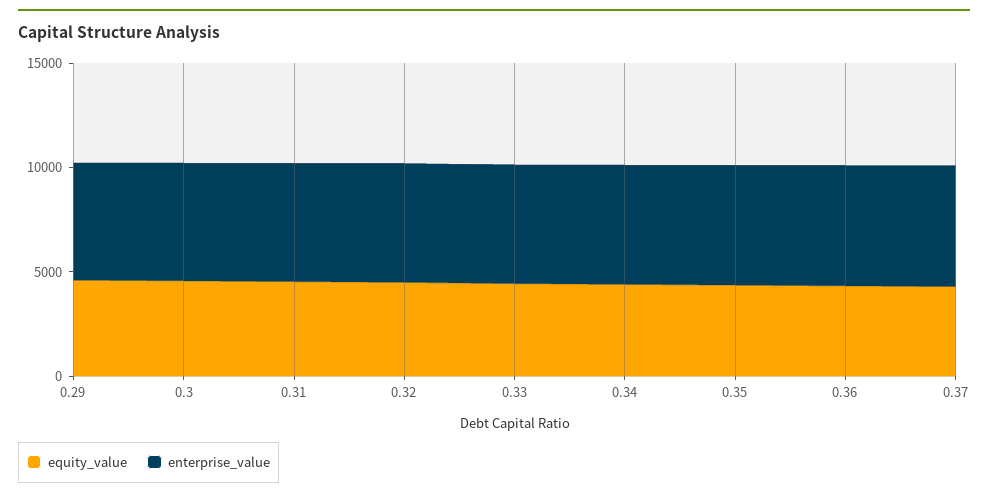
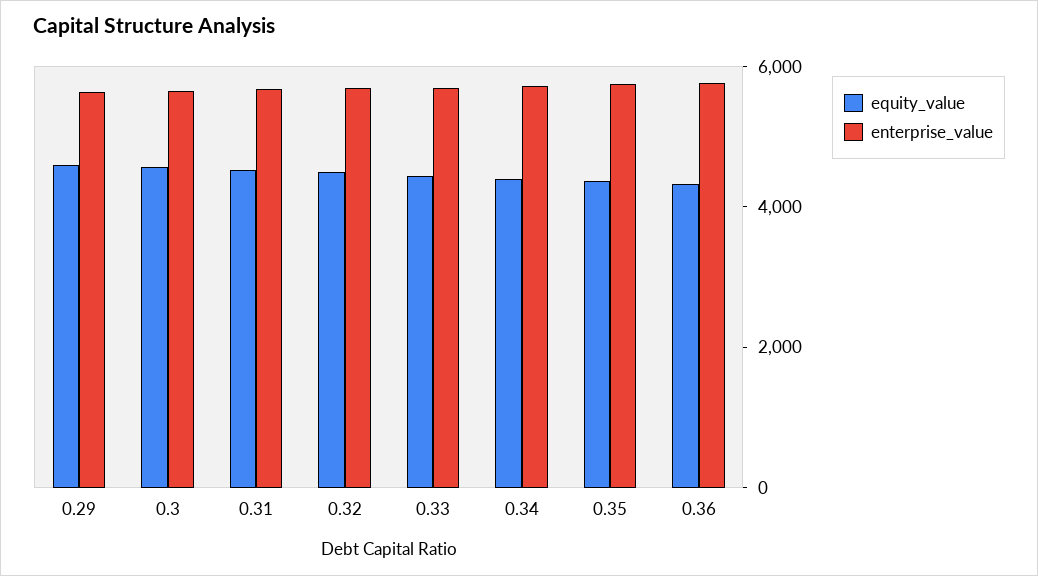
equity_value, 0.37: 4000 -> none
enterprise_value, 0.37: 6000 -> none

